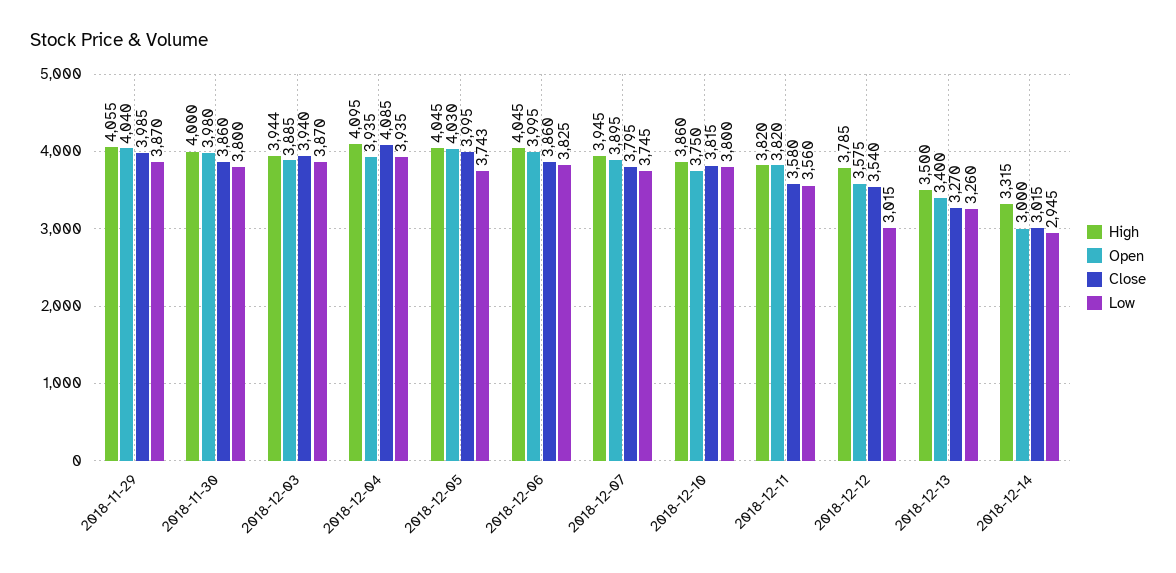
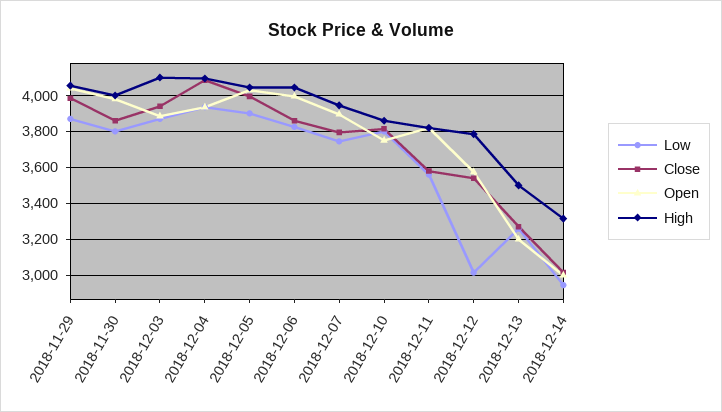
High, 2018-12-03: 3944 -> 4100
Low, 2018-12-05: 3743 -> 3900
Open, 2018-12-13: 3400 -> 3200

